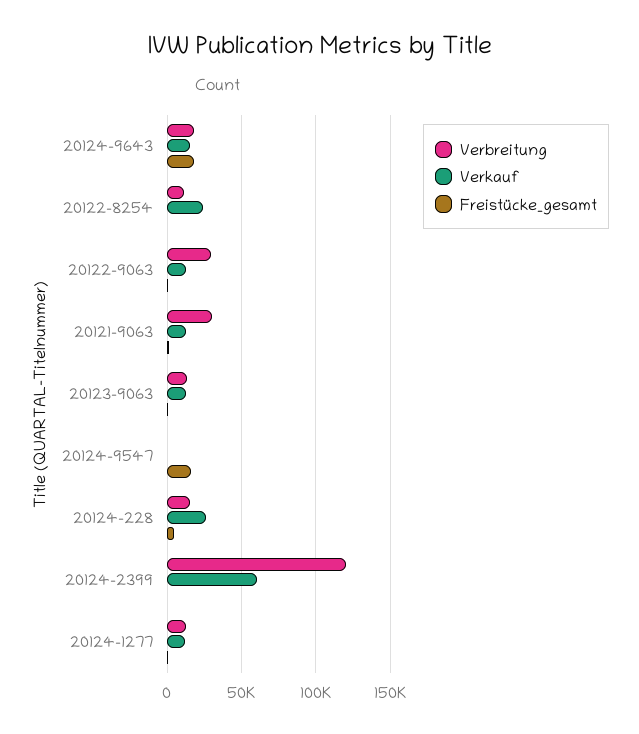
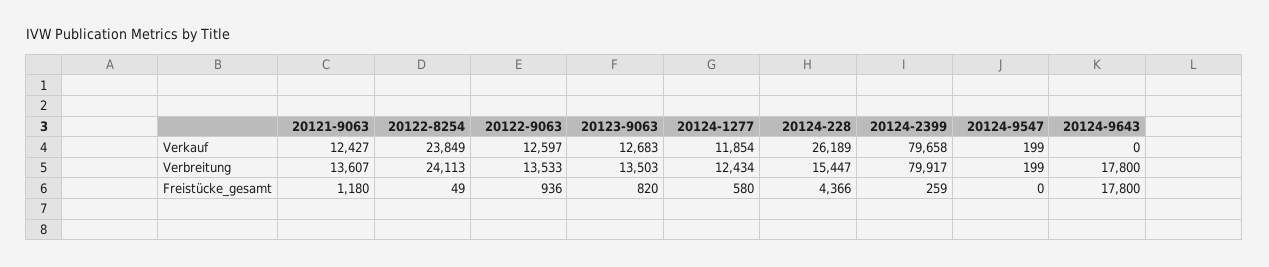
Verkauf, 20124-9643: 15000 -> 0
Verbreitung, 20122-8254: 10000 -> 24113
Verbreitung, 20122-9063: 30000 -> 13533
Verbreitung, 20121-9063: 30000 -> 13607
Freistücke_gesamt, 20124-9547: 15000 -> 0
Verbreitung, 20124-2399: 120000 -> 79917
Verkauf, 20124-2399: 60000 -> 79658

